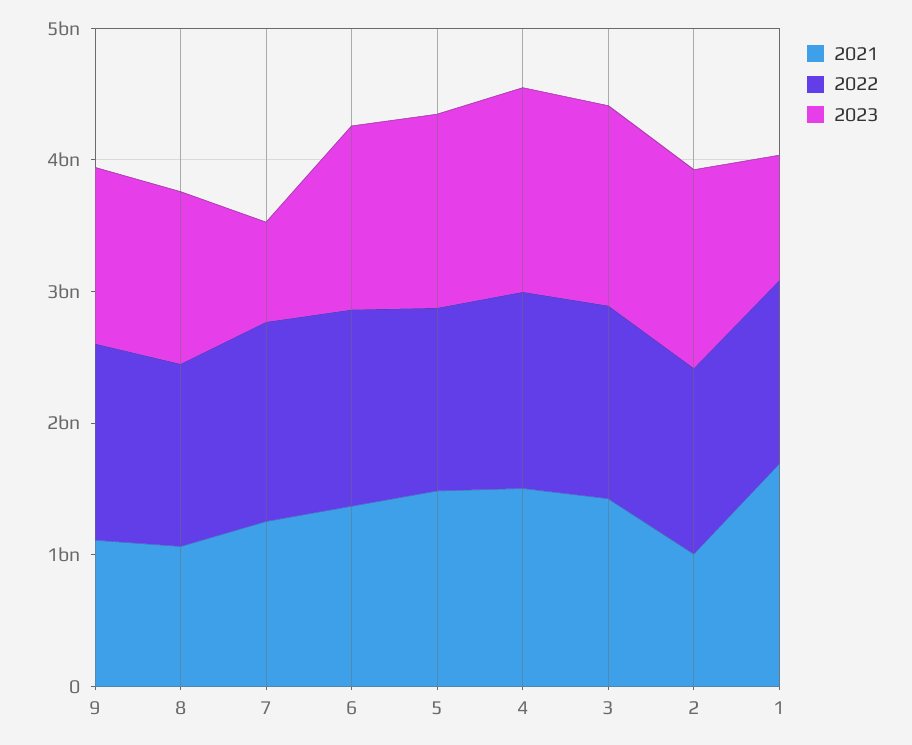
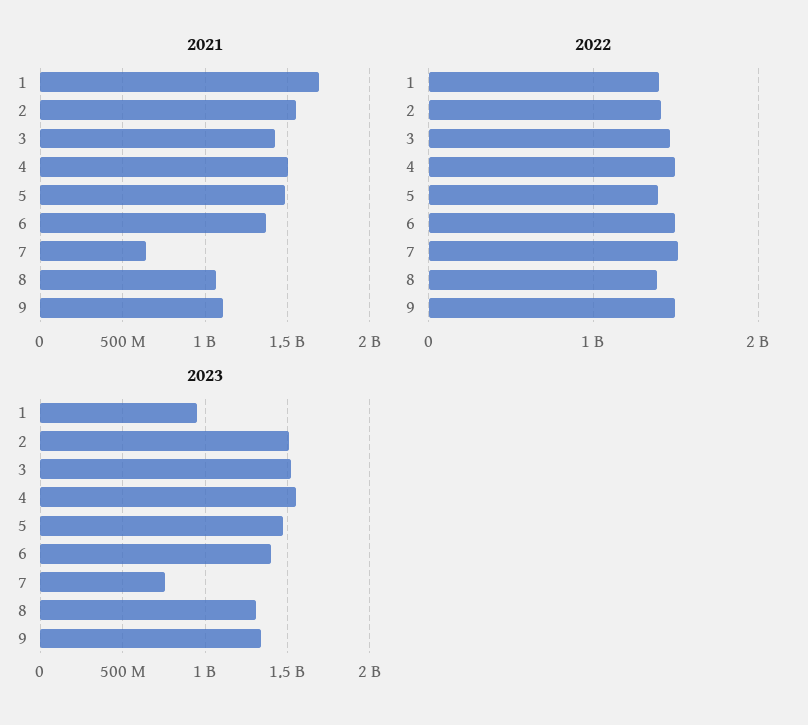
2021, 7: 1200000000 -> 650000000
2021, 2: 1000000000 -> 1550000000

